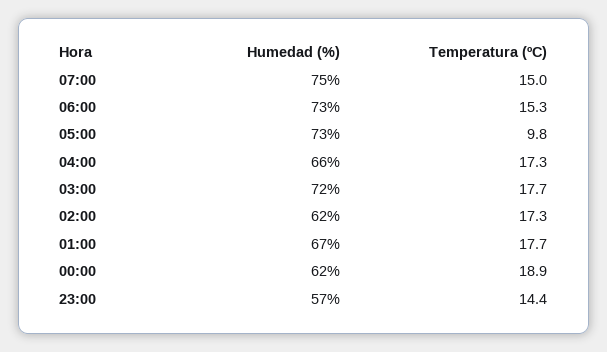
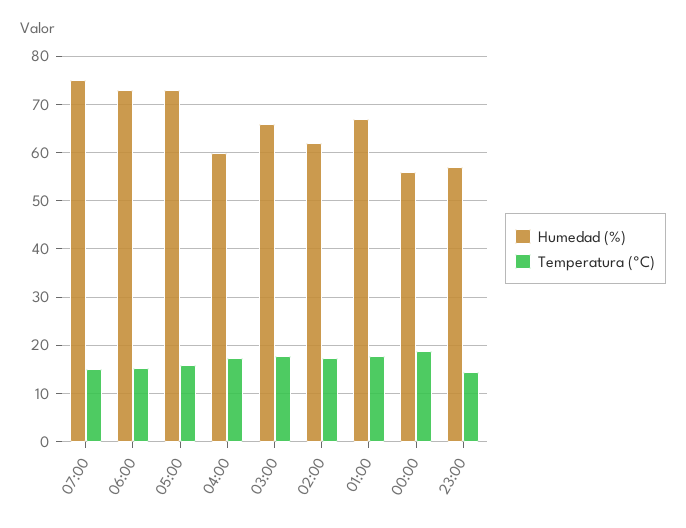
Temperatura (ºC), 05:00: 9.8 -> 16
Humedad (%), 04:00: 66 -> 60
Humedad (%), 03:00: 72 -> 66
Humedad (%), 00:00: 62 -> 56

